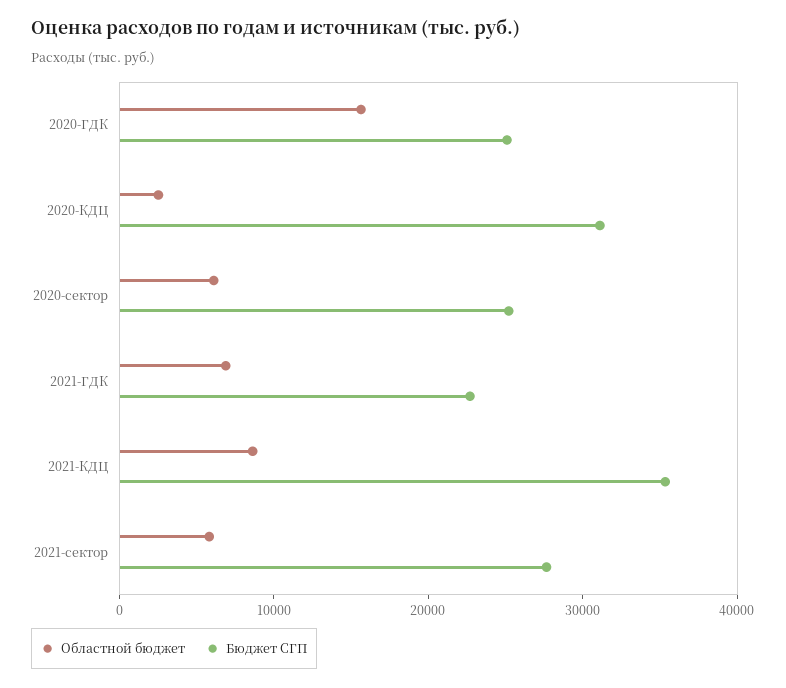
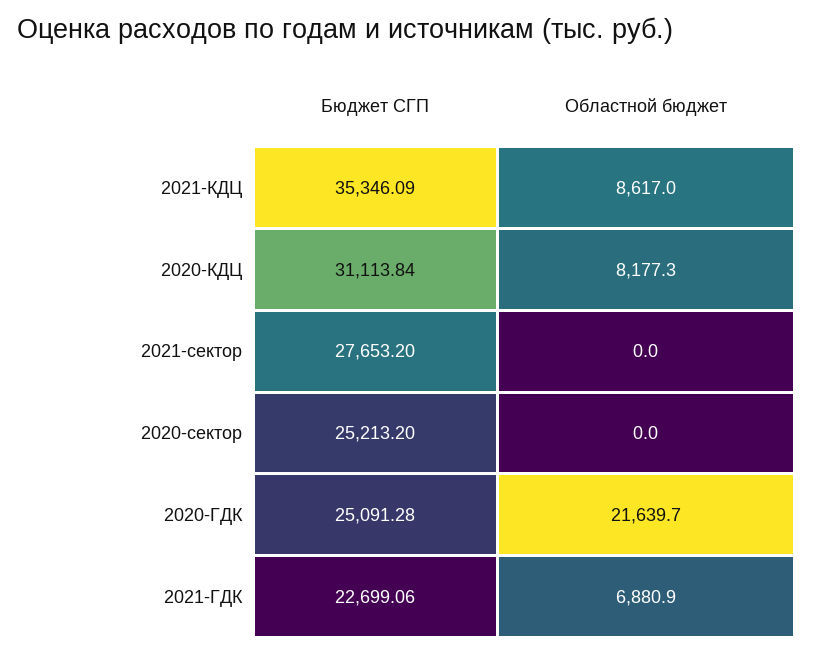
Областной бюджет, 2020-ГДК: 16000 -> 21639.7
Областной бюджет, 2020-КДЦ: 2000 -> 8177.3
Областной бюджет, 2020-сектор: 6000 -> 0
Областной бюджет, 2021-сектор: 6000 -> 0

